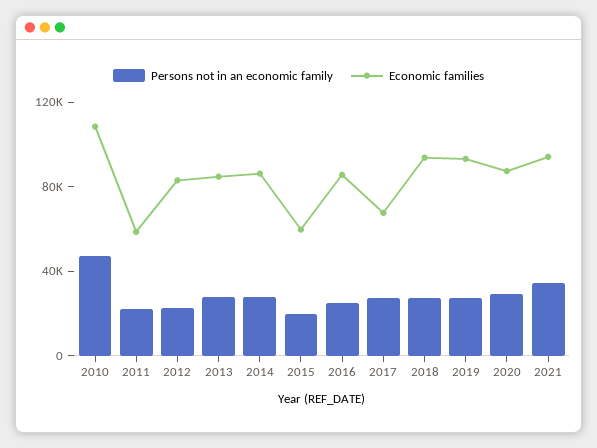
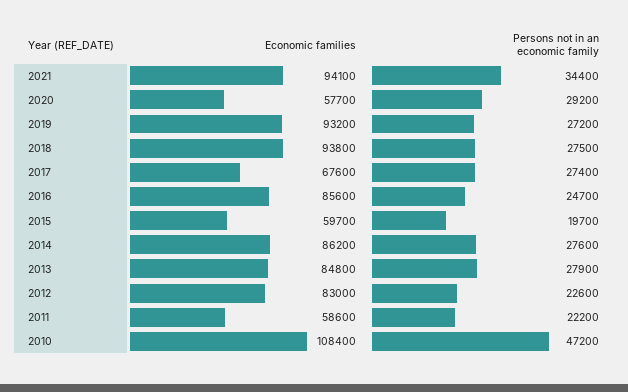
Economic families, 2020: 90000 -> 57700

